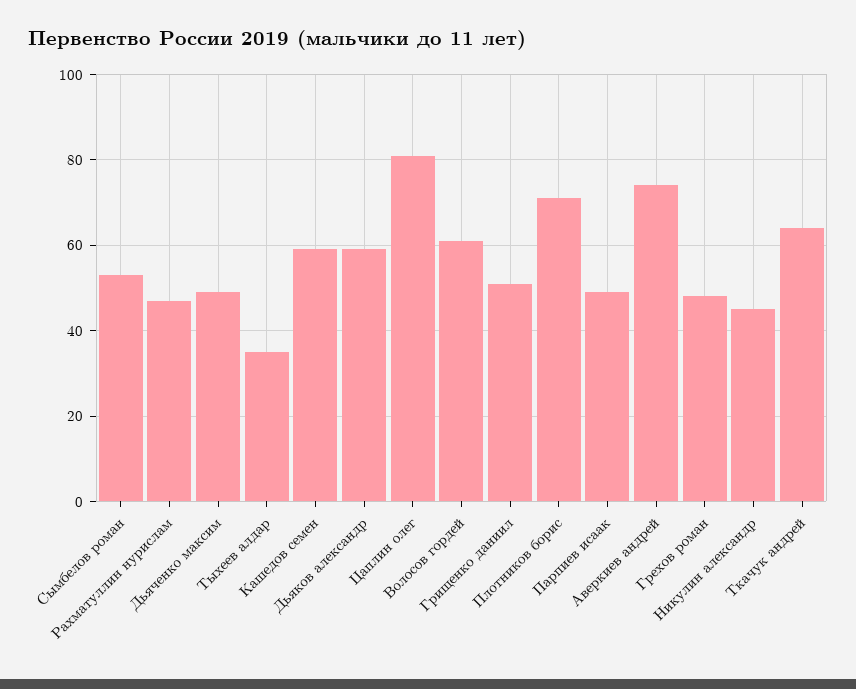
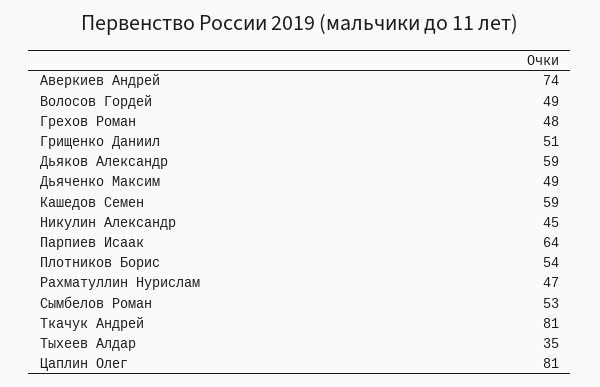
Волосов гордей: 60 -> 49
Плотников борис: 70 -> 54
Парпиев исаак: 50 -> 64
Ткачук андрей: 65 -> 81

